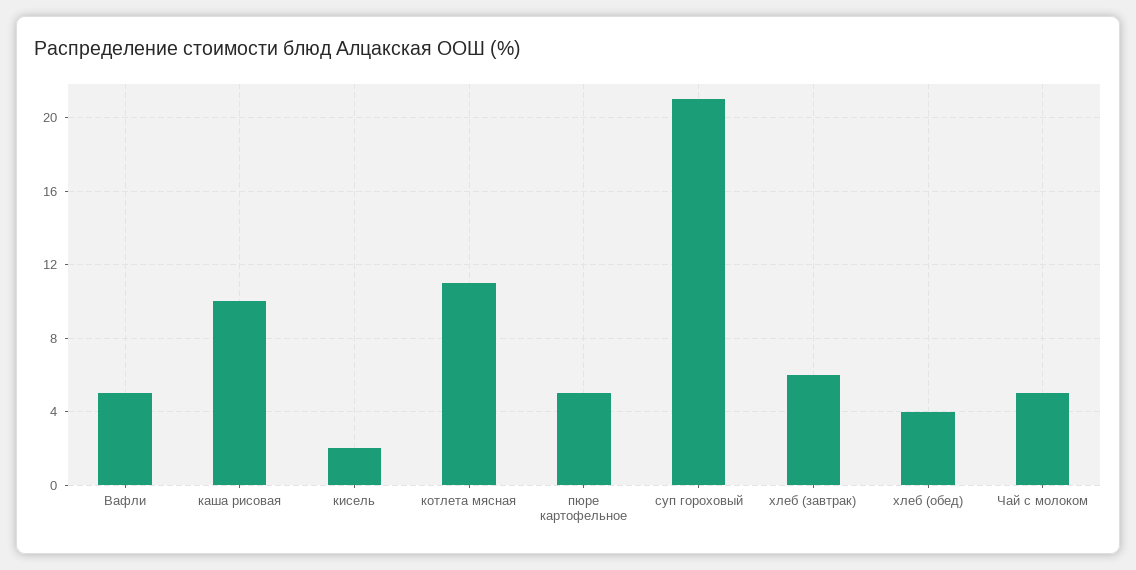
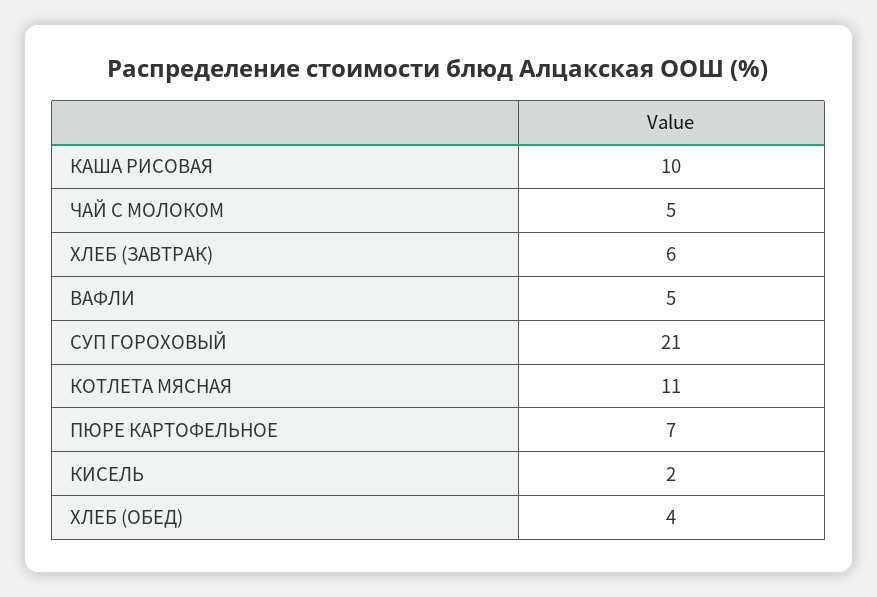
пюре картофельное: 5 -> 7

